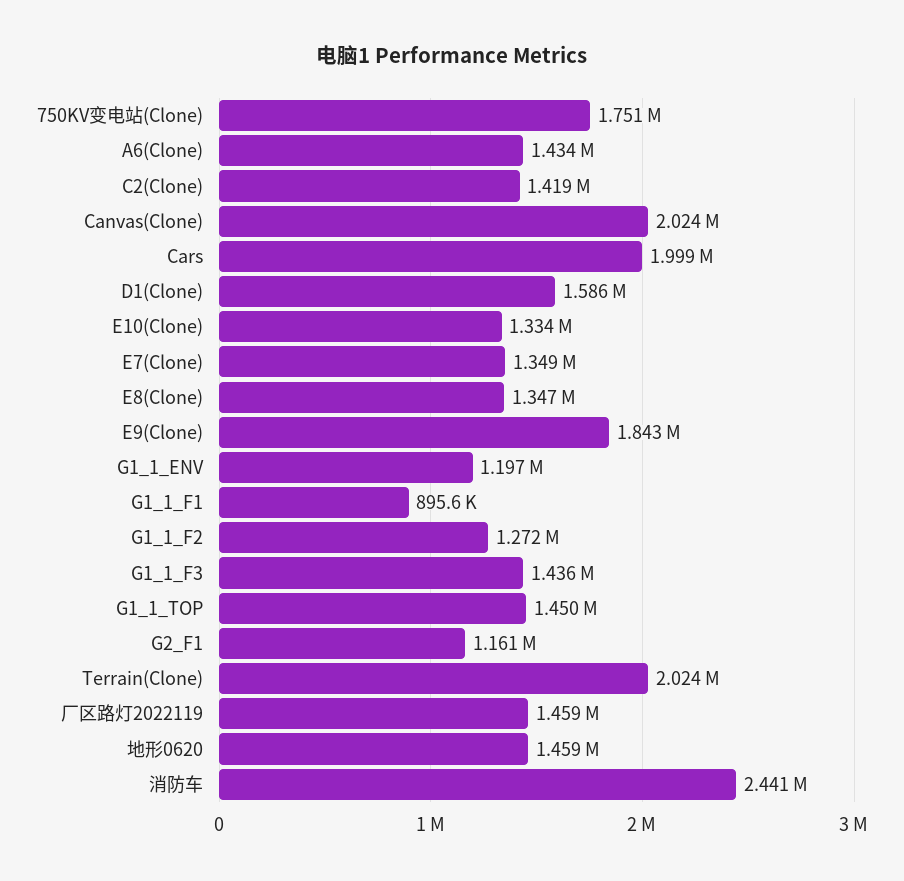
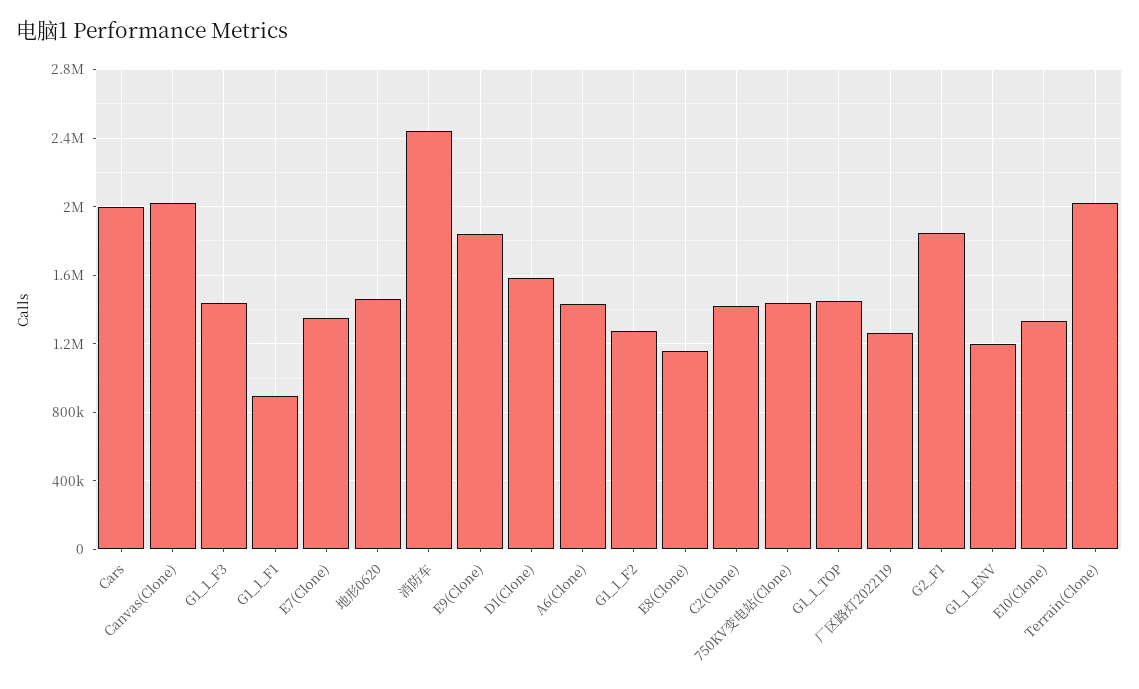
750KV变电站(Clone): 1751000 -> 1450000
E8(Clone): 1347000 -> 1150000
G2_F1: 1161000 -> 1850000
厂区路灯2022119: 1459000 -> 1250000

